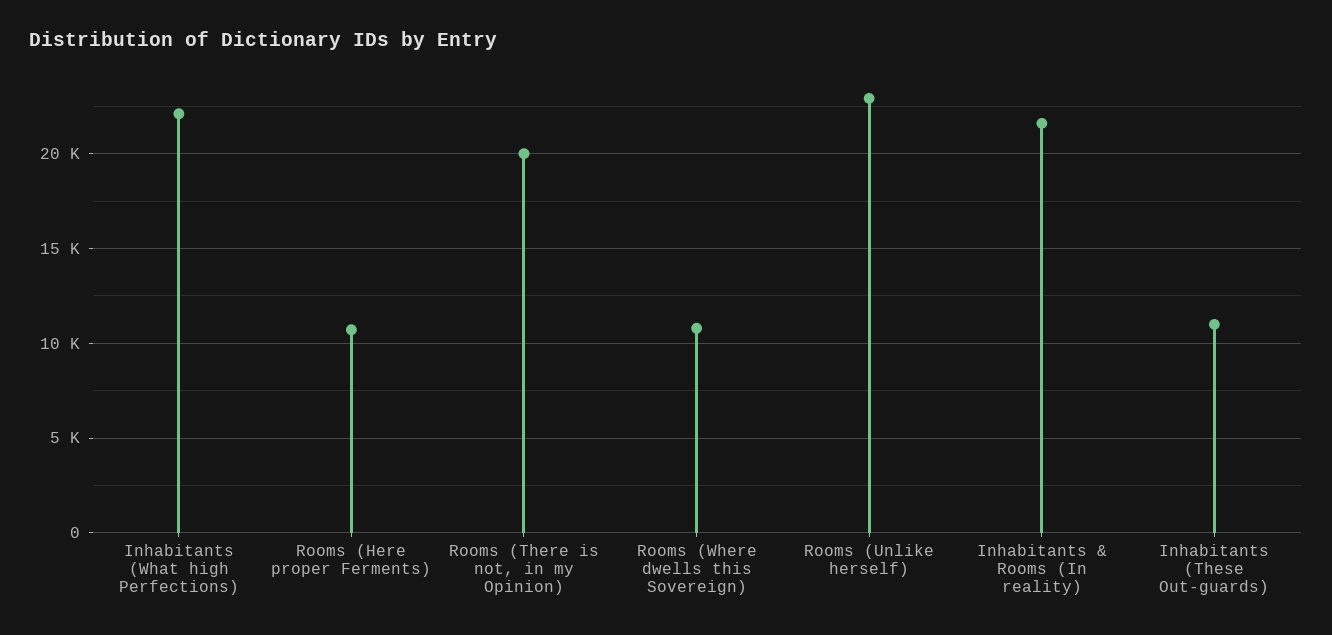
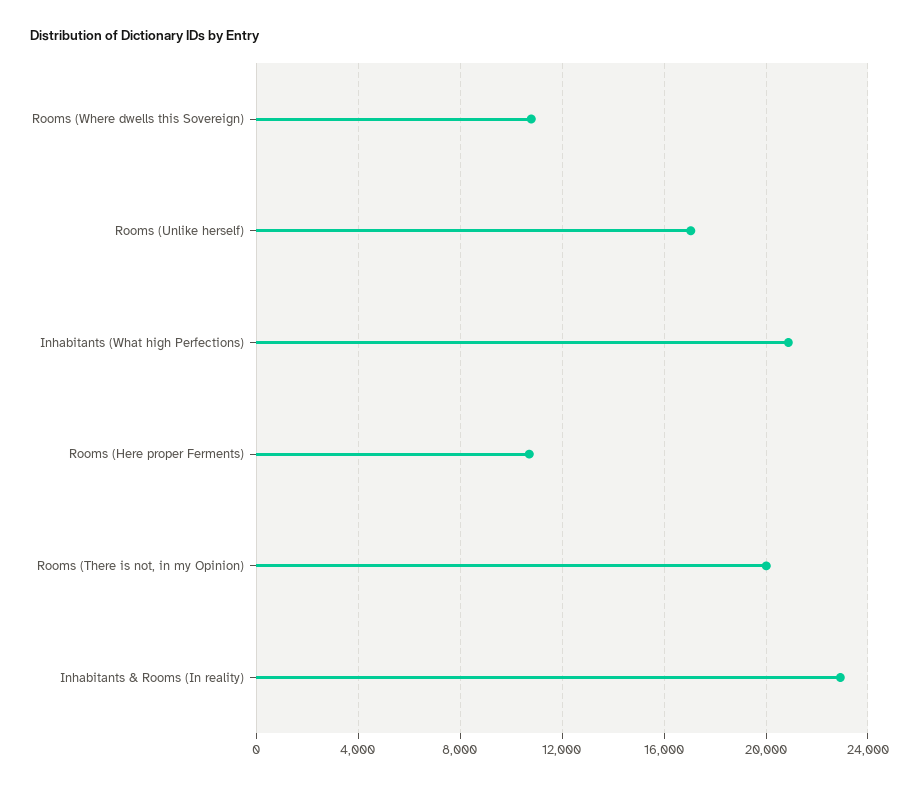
Inhabitants (What high Perfections): 22000 -> 21000
Rooms (Unlike herself): 23000 -> 17000
Inhabitants & Rooms (In reality): 21500 -> 23000
Inhabitants (These Out-guards): 11000 -> none

